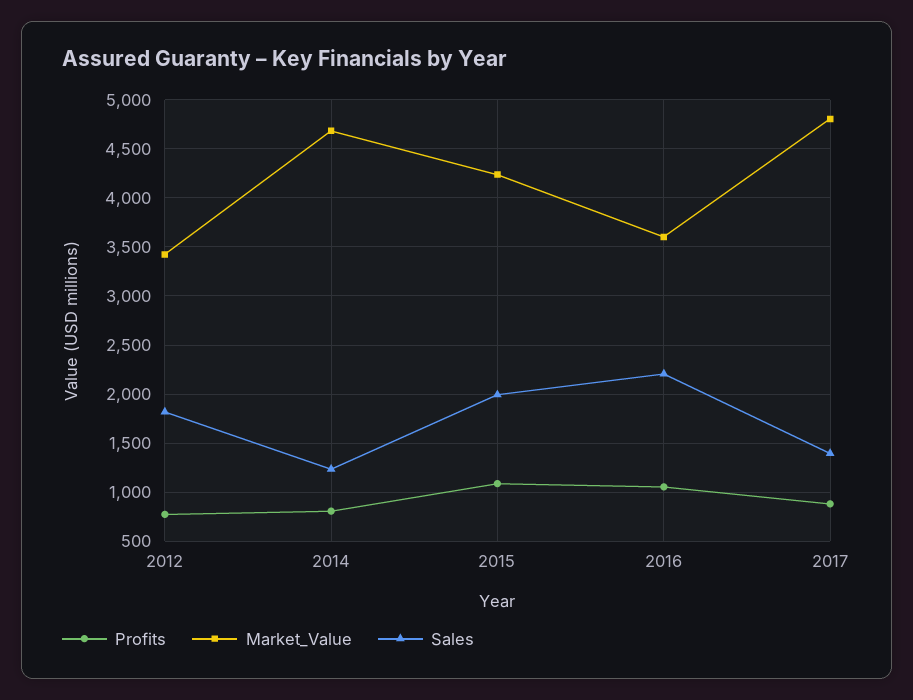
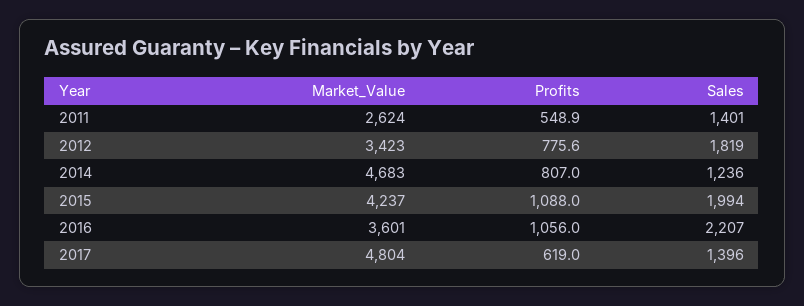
Profits, 2017: 900 -> 619
Market_Value, 2011: none -> 2624
Profits, 2011: none -> 548.9
Sales, 2011: none -> 1401

